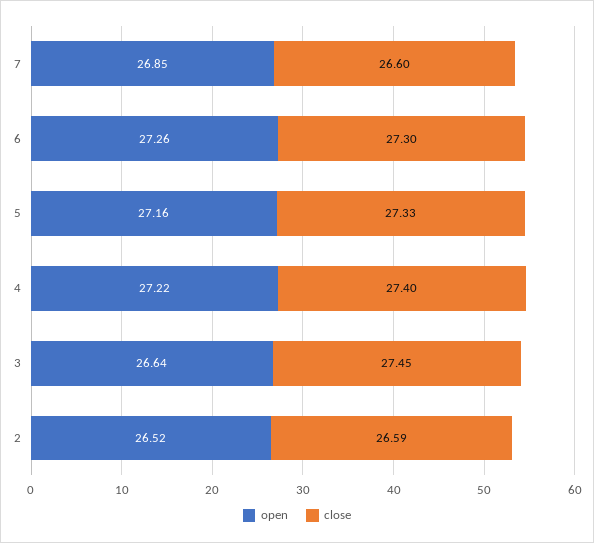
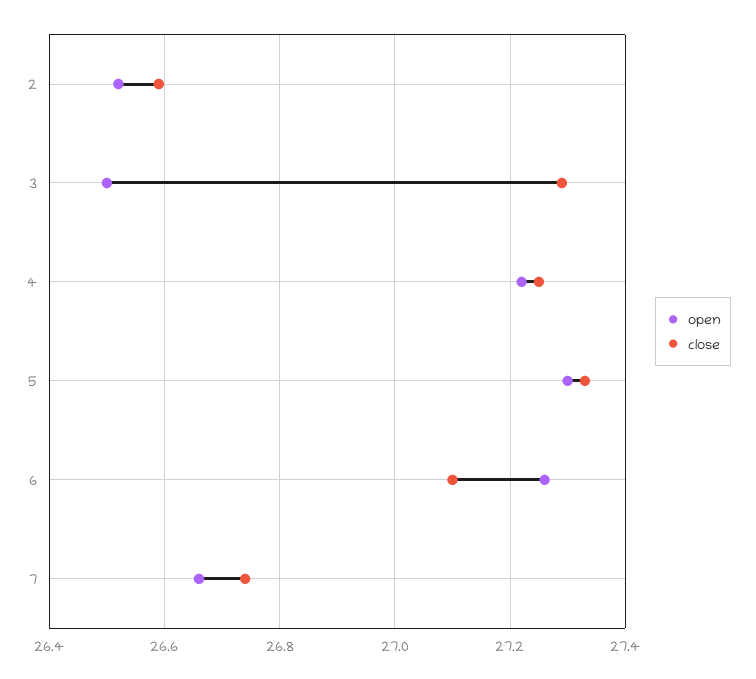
open, 7: 26.85 -> 26.65
close, 7: 26.6 -> 26.75
close, 6: 27.3 -> 27.1
open, 5: 27.16 -> 27.3
close, 4: 27.4 -> 27.25
open, 3: 26.64 -> 26.5
close, 3: 27.45 -> 27.3

